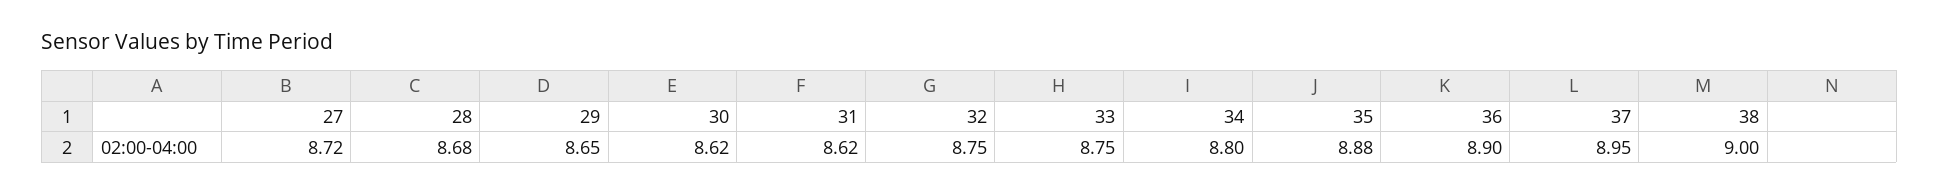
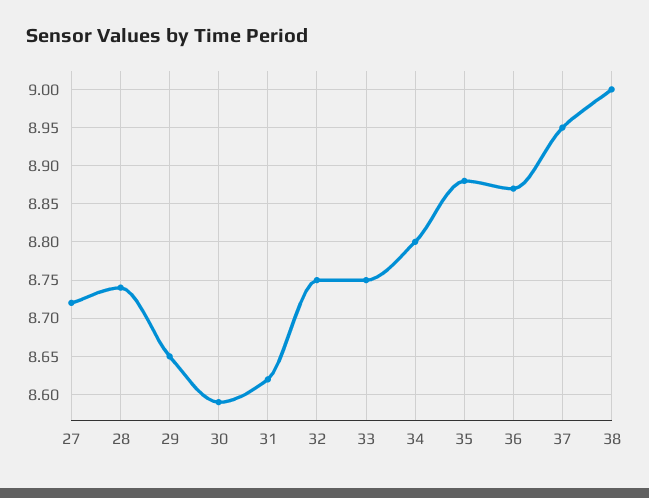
28: 8.68 -> 8.74
30: 8.62 -> 8.59
36: 8.9 -> 8.87

